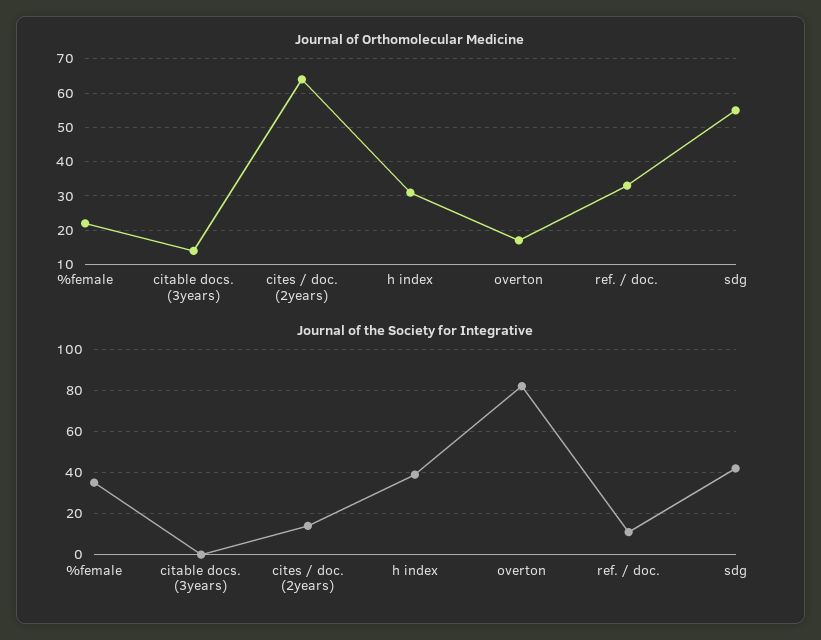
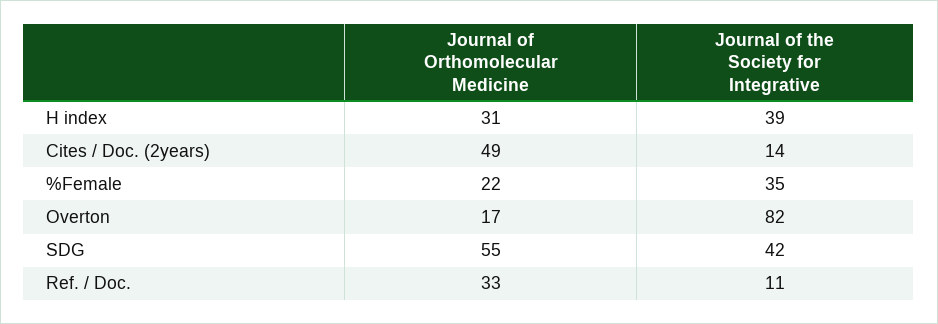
Journal of Orthomolecular Medicine, citable docs. (3years): 15 -> none
Journal of Orthomolecular Medicine, cites / doc. (2years): 65 -> 49
Journal of the Society for Integrative, citable docs. (3years): 0 -> none

